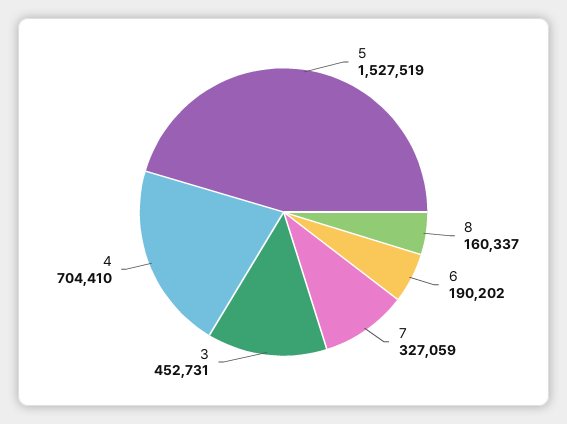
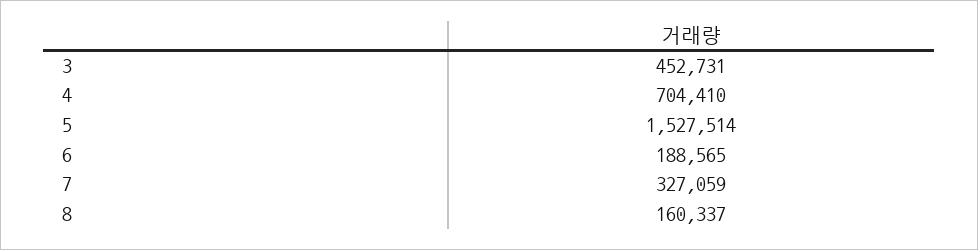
5: 1527519 -> 1527514
6: 190202 -> 188565

